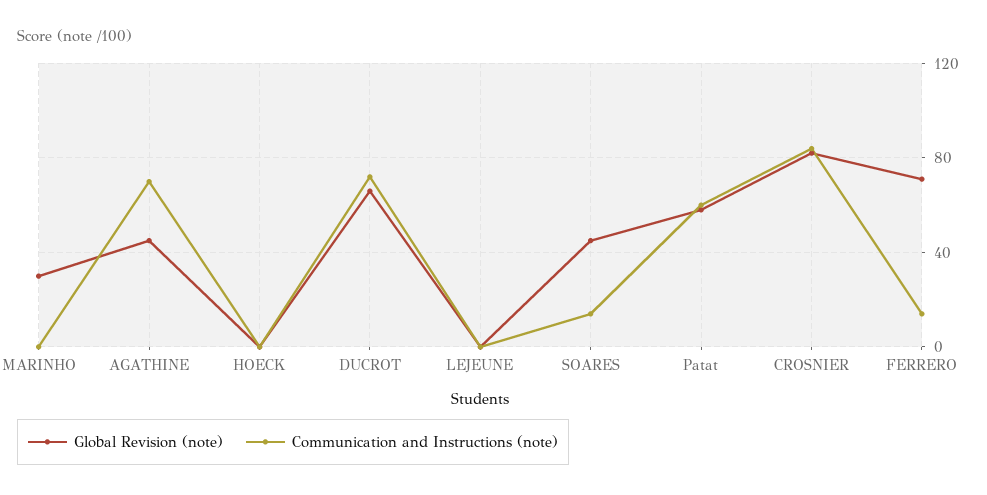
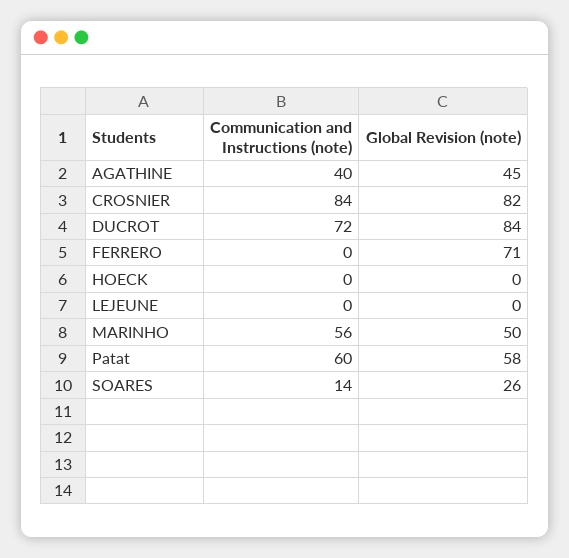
Global Revision (note), MARINHO: 30 -> 50
Communication and Instructions (note), MARINHO: 0 -> 56
Communication and Instructions (note), AGATHINE: 70 -> 40
Global Revision (note), DUCROT: 65 -> 84
Global Revision (note), SOARES: 45 -> 26
Communication and Instructions (note), FERRERO: 15 -> 0

